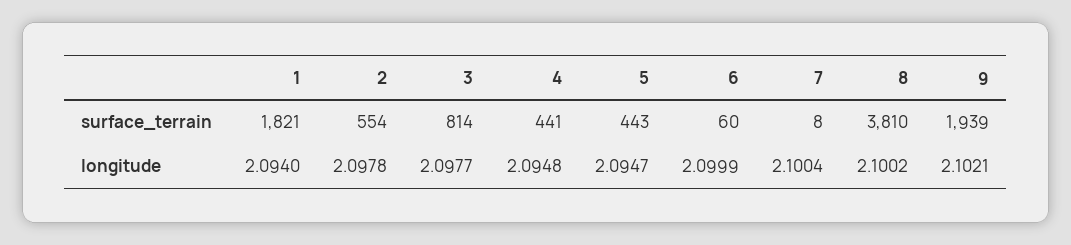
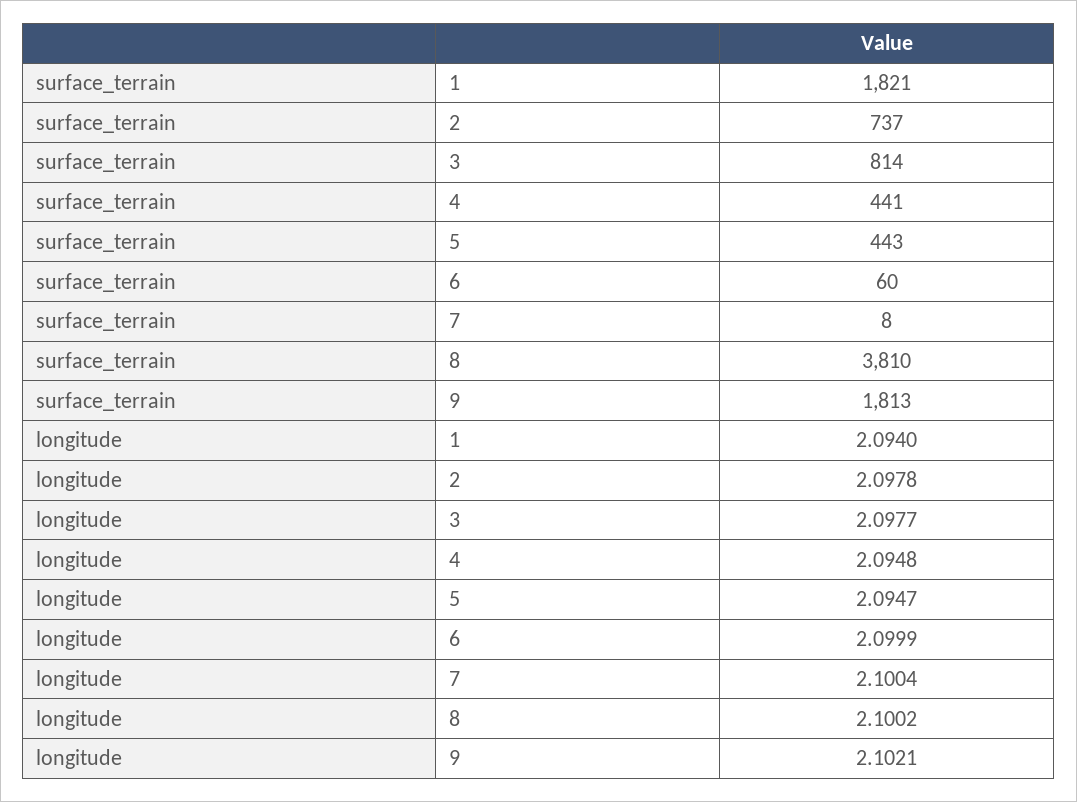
2, surface_terrain: 554 -> 737
9, surface_terrain: 1939 -> 1813

